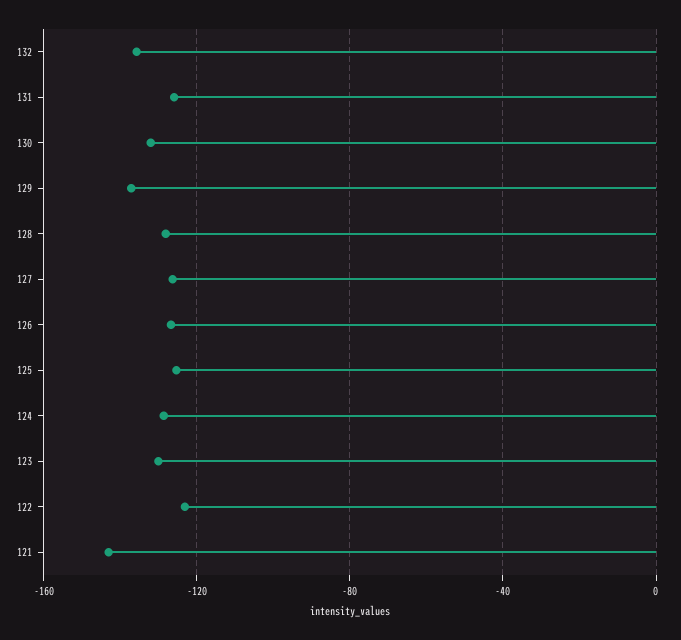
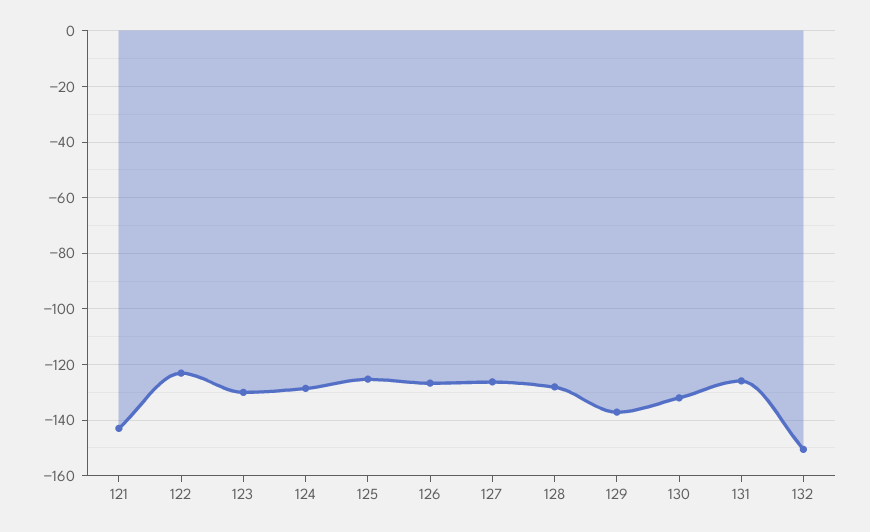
132: -135 -> -150

